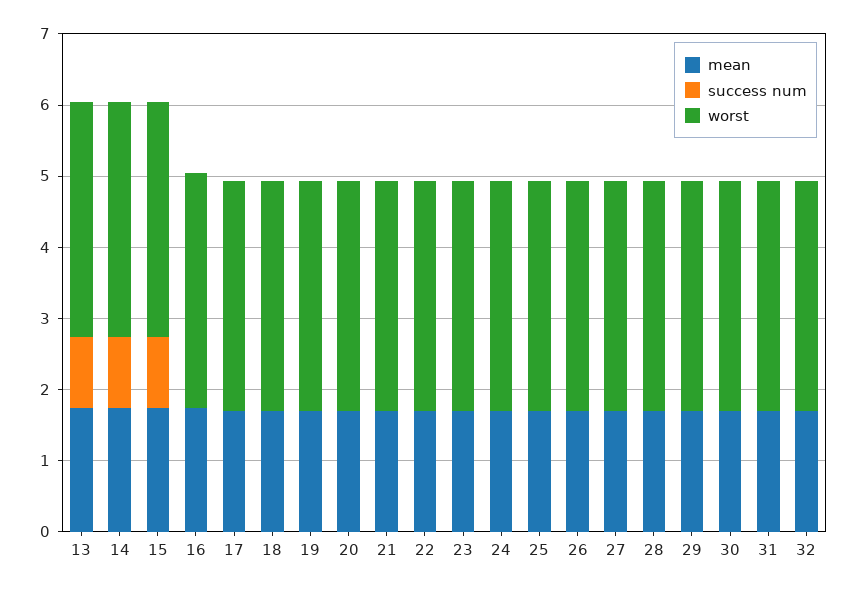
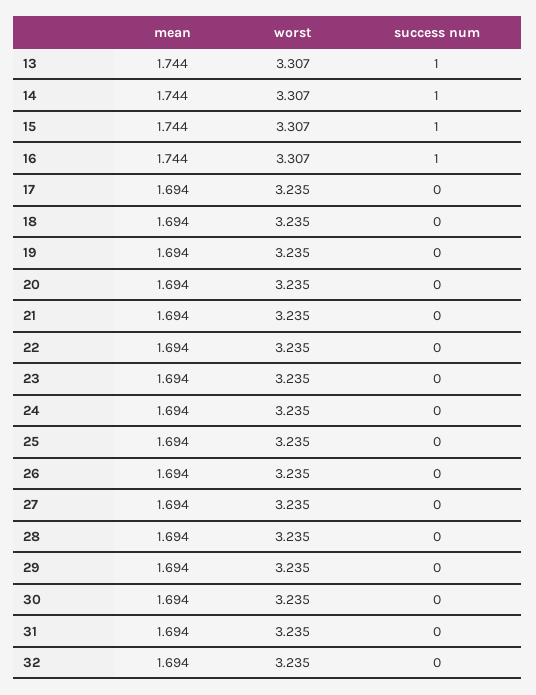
success num, 16: 0 -> 1

